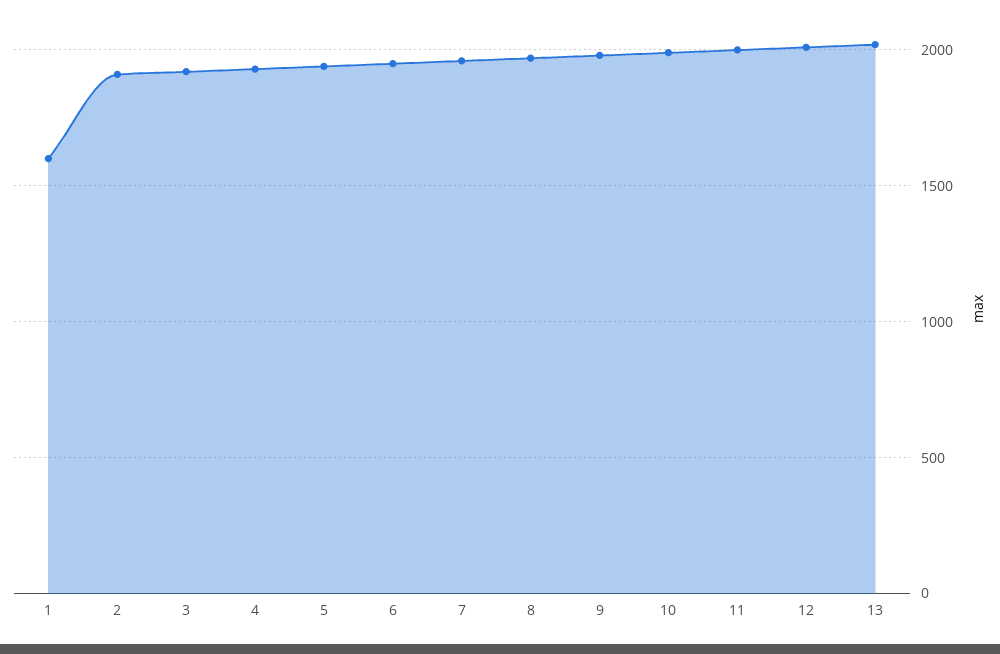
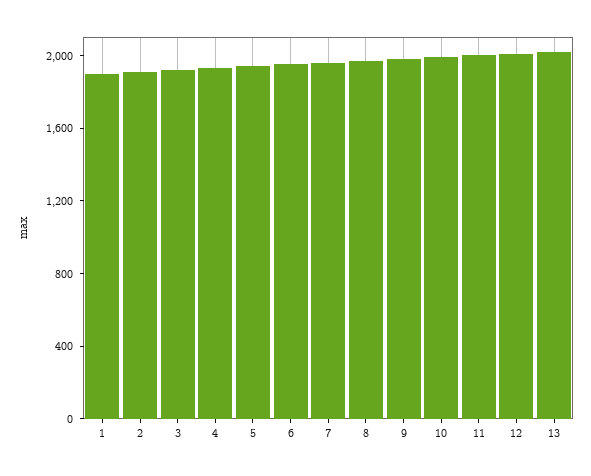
1: 1600 -> 1900

